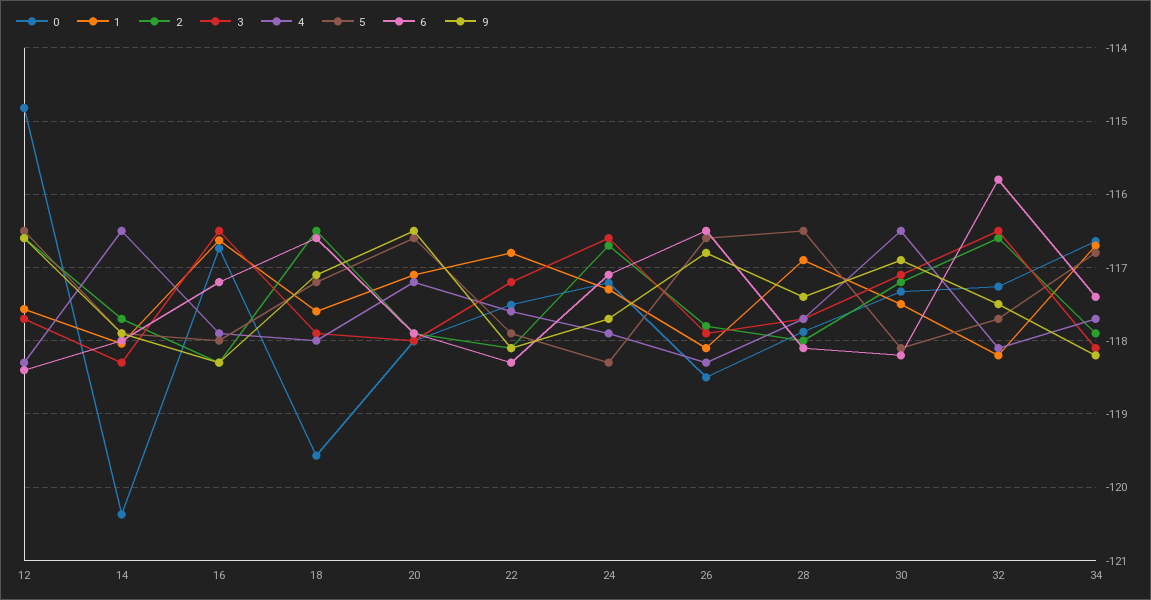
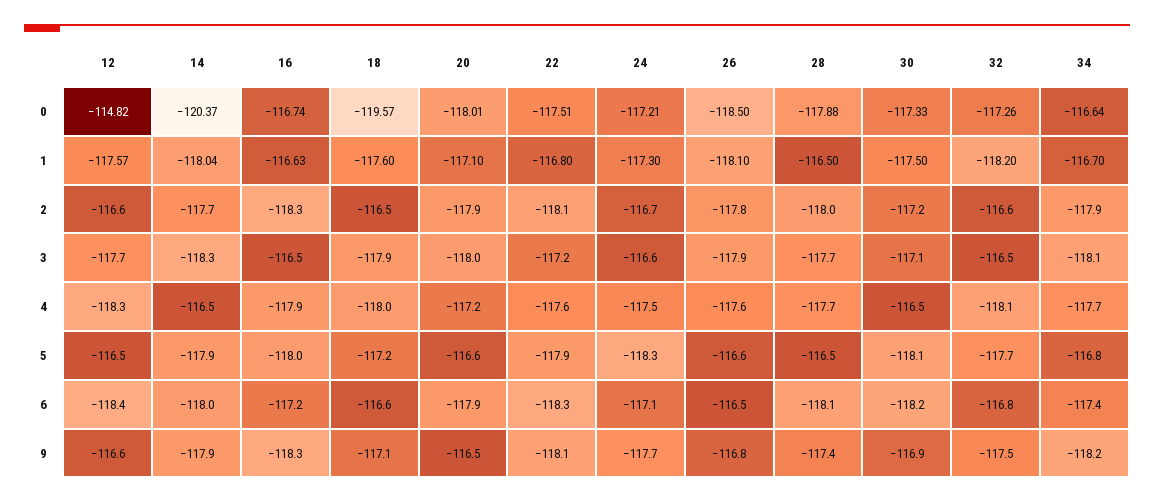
4, 24: -117.9 -> -117.5
4, 26: -118.3 -> -117.6
1, 28: -116.9 -> -116.5
6, 32: -115.8 -> -116.8

